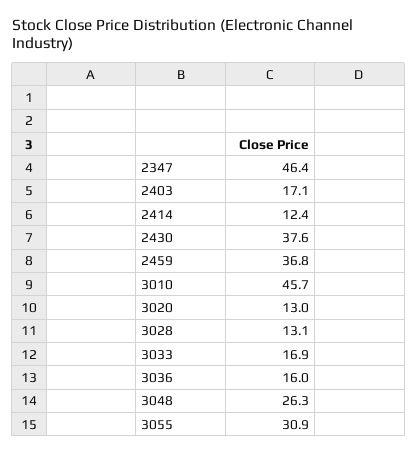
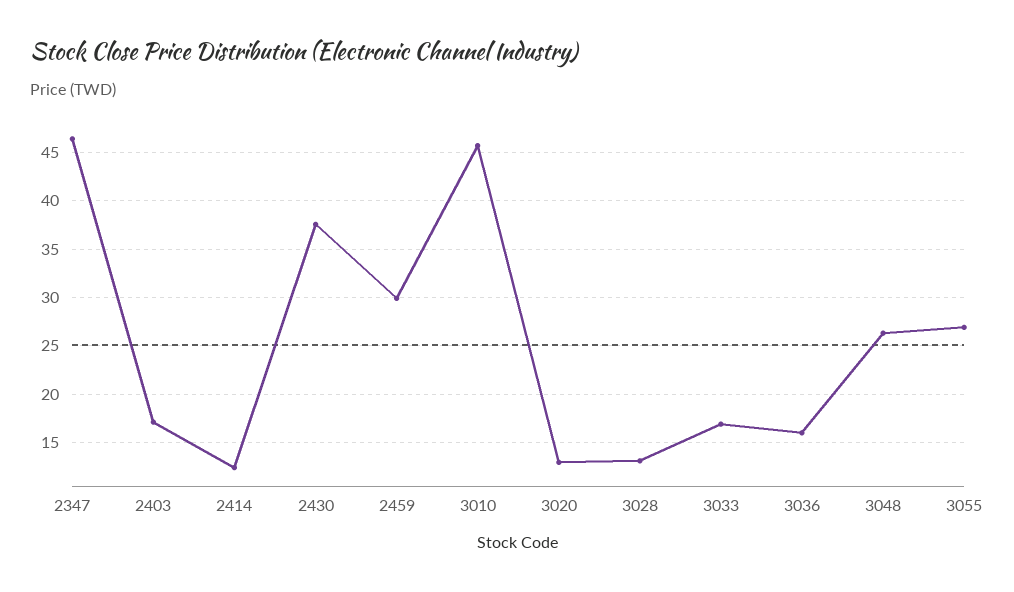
2459: 36.8 -> 30
3055: 30.9 -> 27

